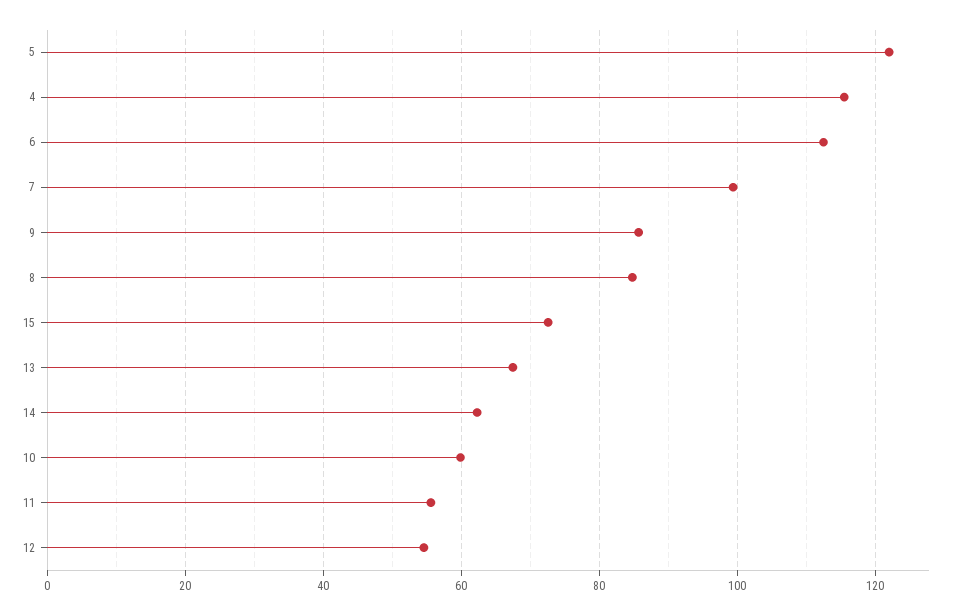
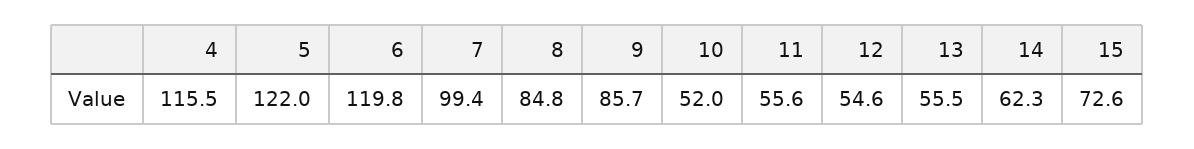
6: 112 -> 119.8
13: 68 -> 55.5
10: 60 -> 52

